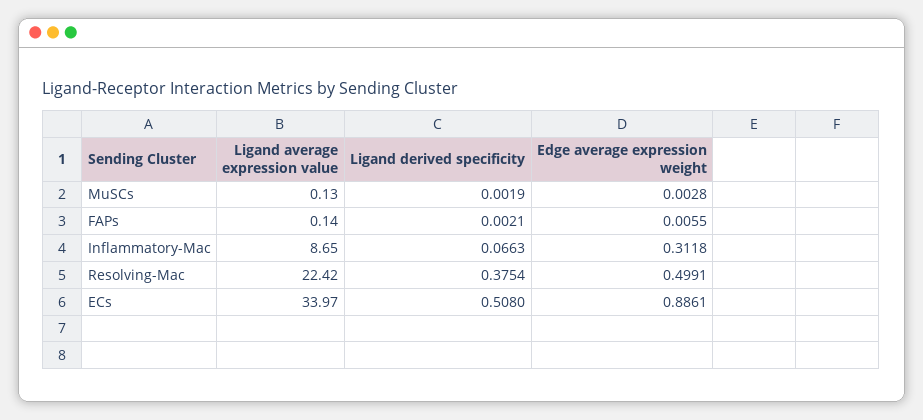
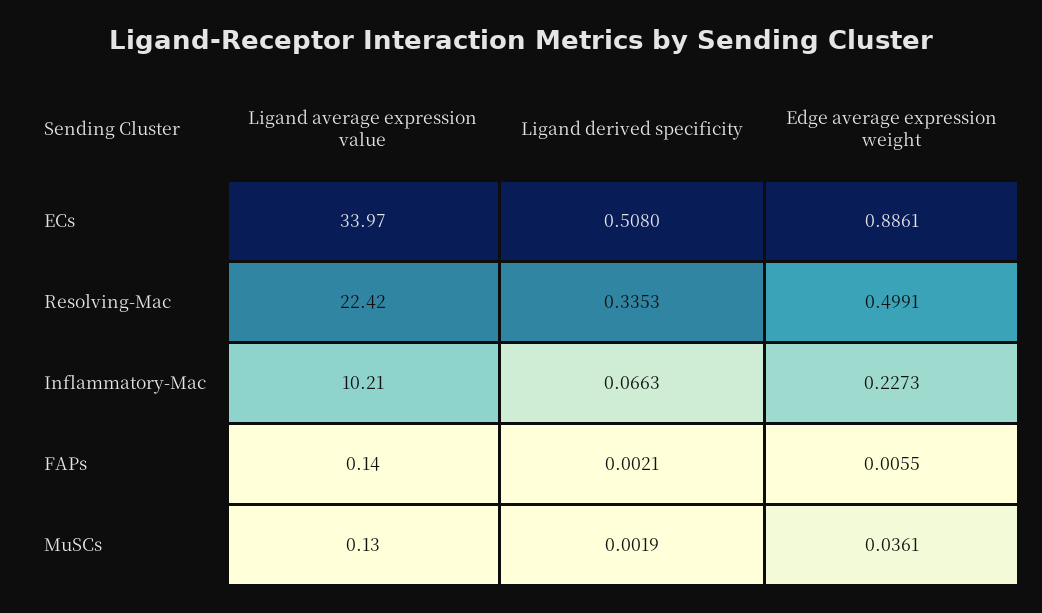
Edge average expression weight, MuSCs: 0.0028 -> 0.0361
Ligand average expression value, Inflammatory-Mac: 8.65 -> 10.21
Edge average expression weight, Inflammatory-Mac: 0.3118 -> 0.2273
Ligand derived specificity, Resolving-Mac: 0.3754 -> 0.3353

